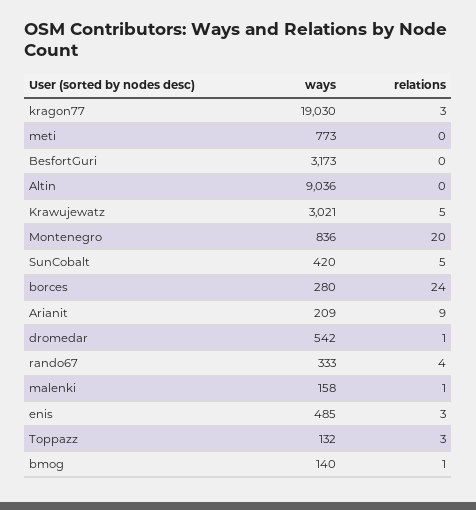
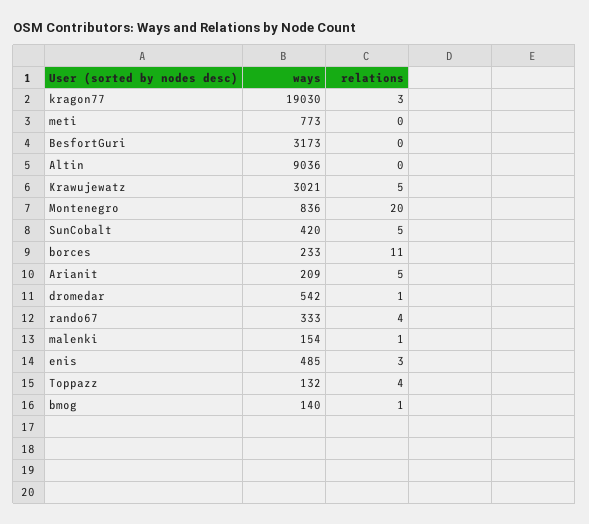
ways, borces: 280 -> 233
relations, borces: 24 -> 11
relations, Arianit: 9 -> 5
ways, malenki: 158 -> 154
relations, Toppazz: 3 -> 4

